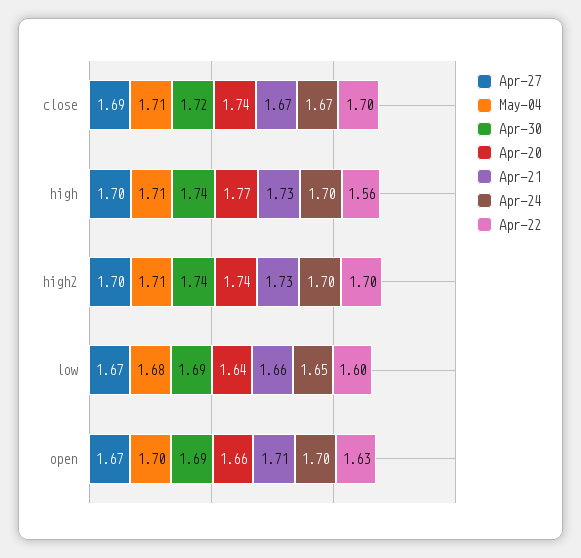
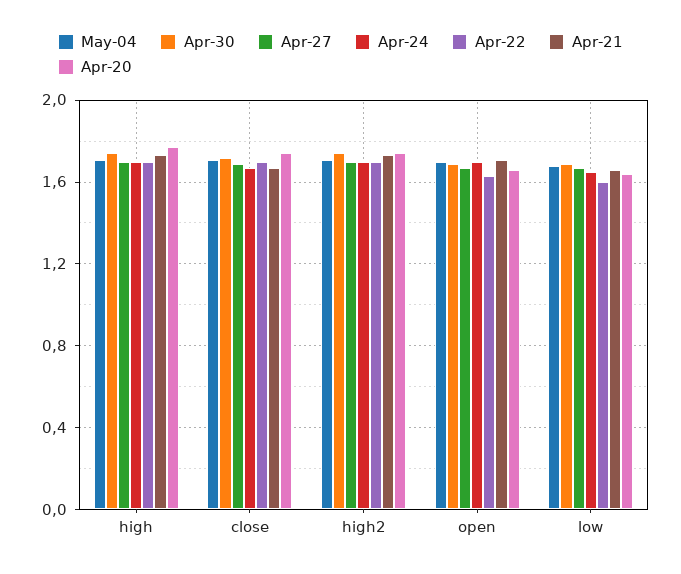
Apr-22, high: 1.56 -> 1.7

